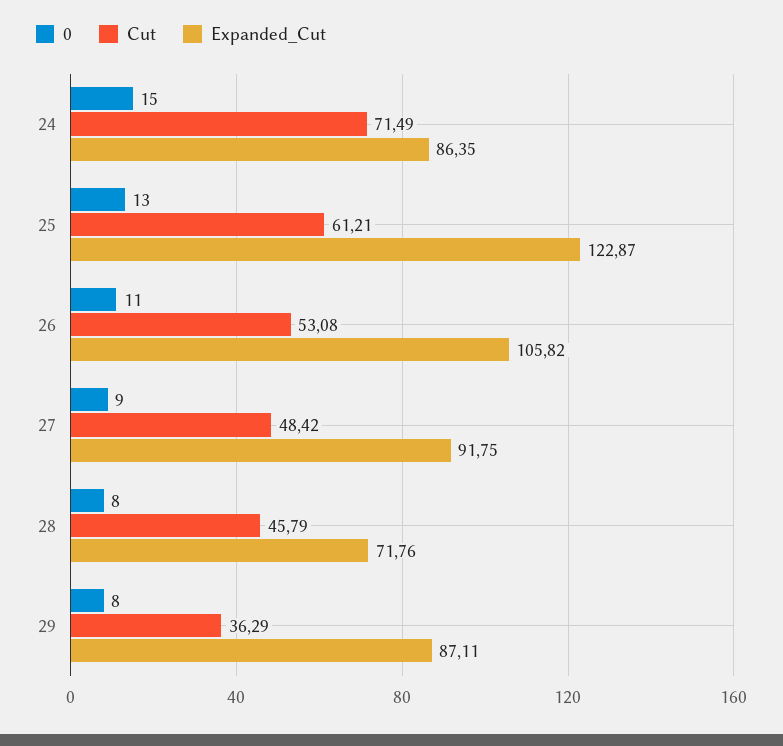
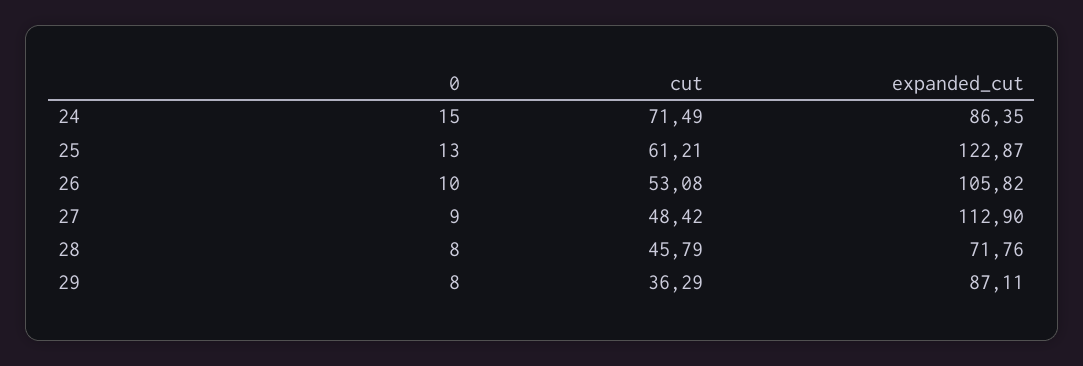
0, 26: 11 -> 10
Expanded_Cut, 27: 91.75 -> 112.9

